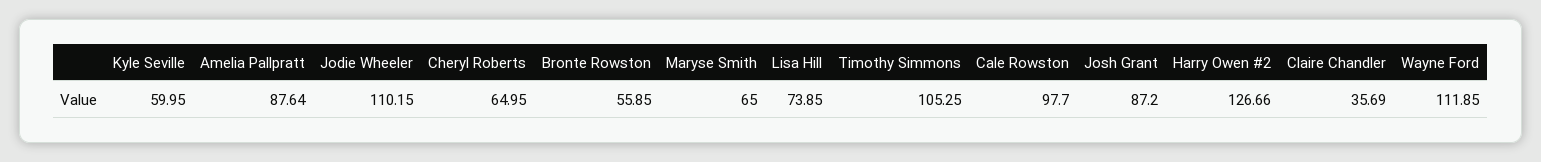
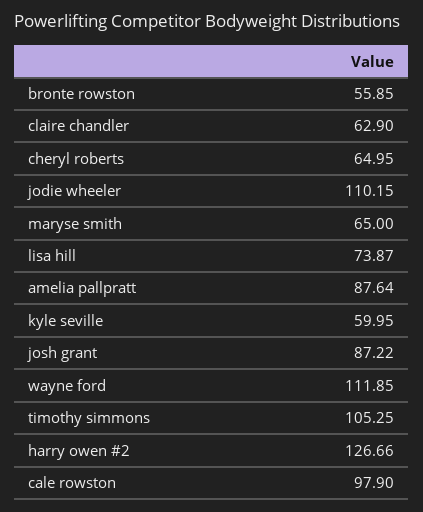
Lisa Hill: 73.85 -> 73.87
Cale Rowston: 97.7 -> 97.9
Josh Grant: 87.2 -> 87.22
Claire Chandler: 35.69 -> 62.9

